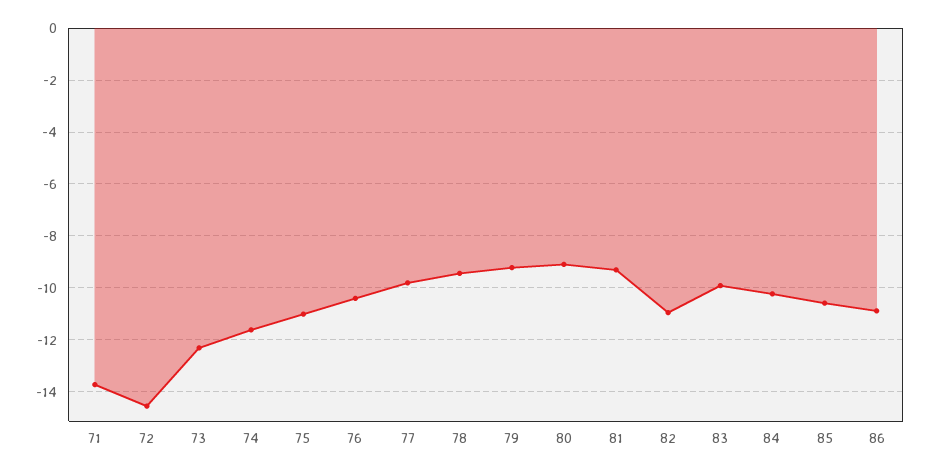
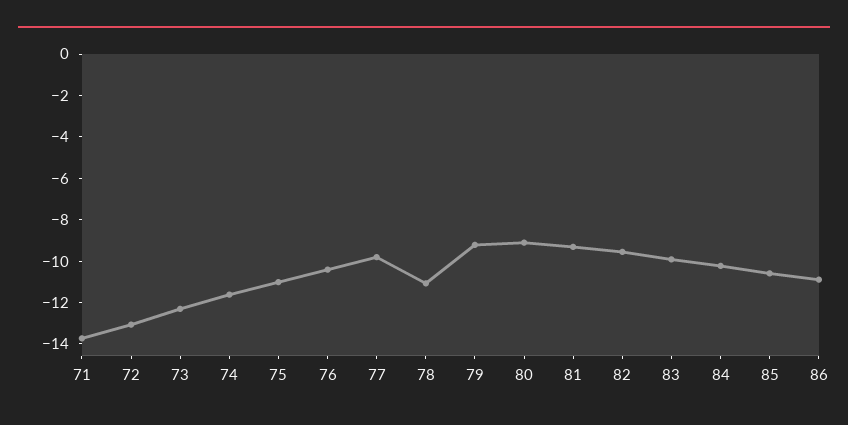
72: -14.5 -> -13
78: -9.5 -> -11
82: -11 -> -9.5

